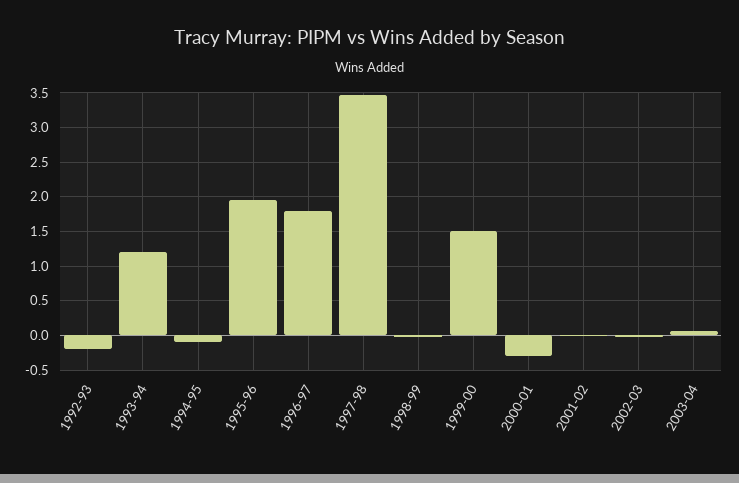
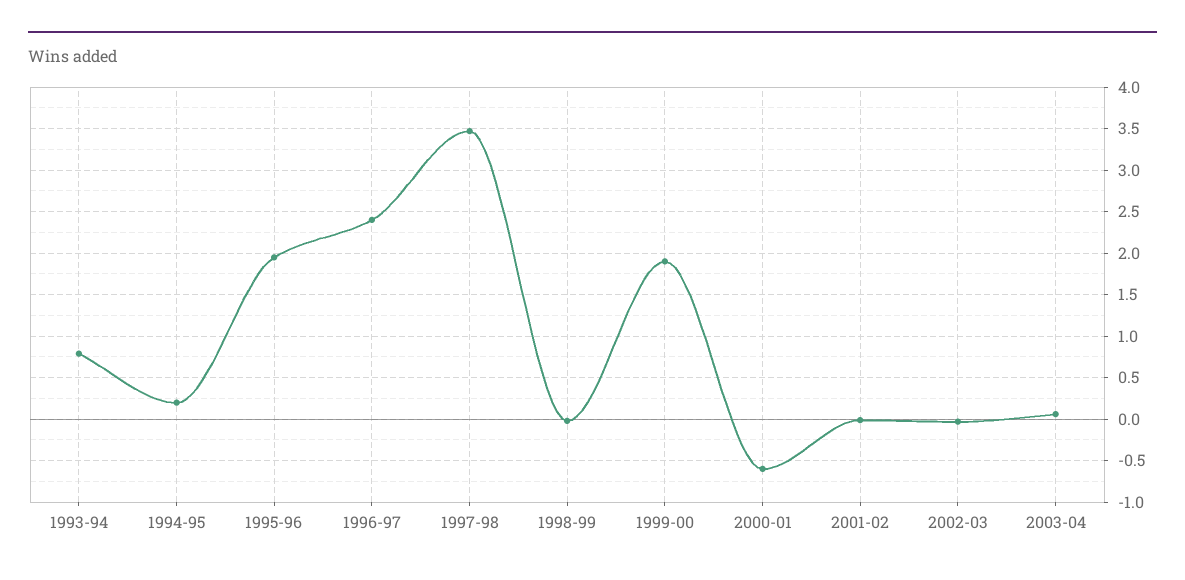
1992-93: -0.2 -> none
1993-94: 1.2 -> 0.8
1994-95: -0.1 -> 0.2
1996-97: 1.8 -> 2.4
1999-00: 1.5 -> 1.9
2000-01: -0.3 -> -0.6

